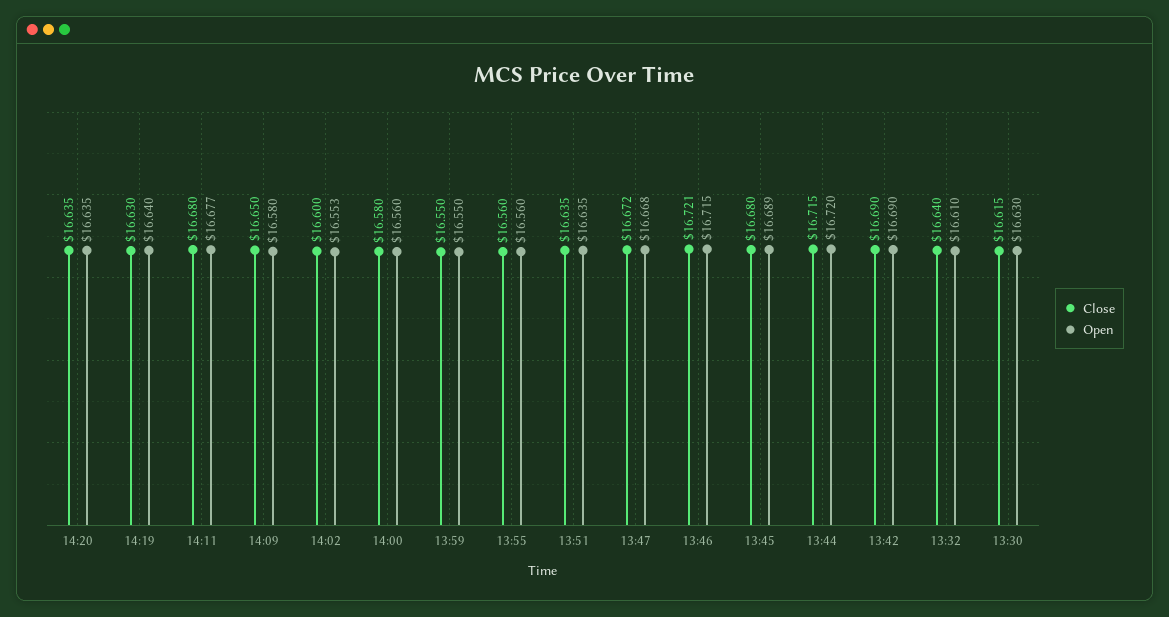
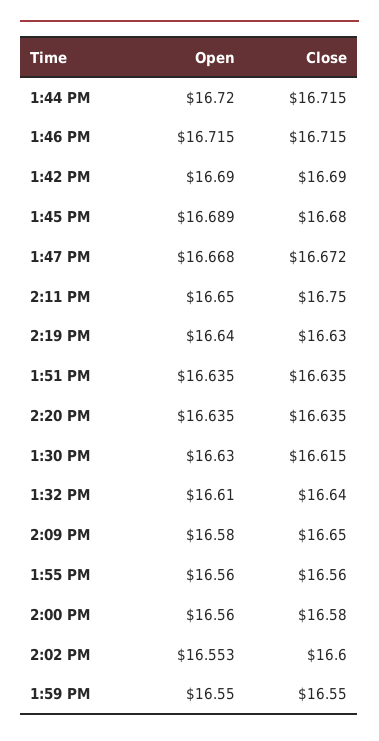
Close, 14:11: 16.68 -> 16.75
Open, 14:11: 16.677 -> 16.65
Close, 13:46: 16.721 -> 16.715

